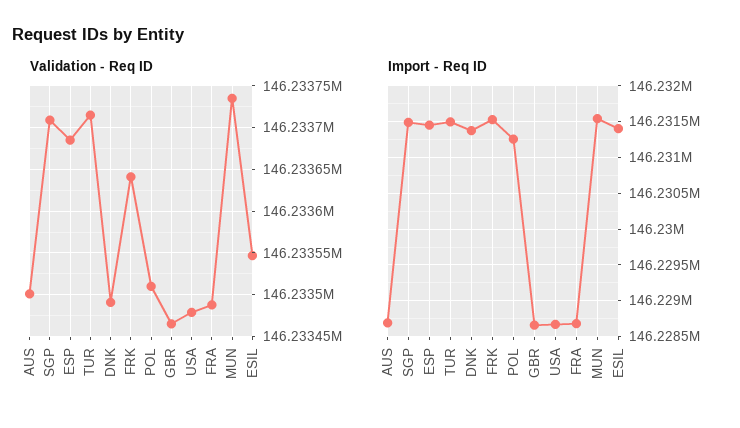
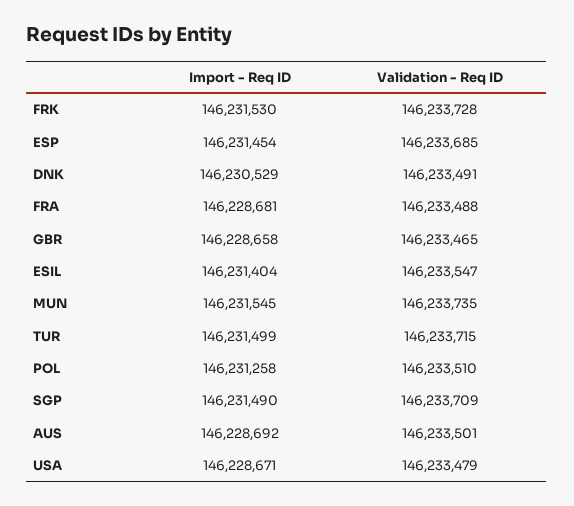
Validation - Req ID, FRK: 146233640 -> 146233728
Import - Req ID, DNK: 146231400 -> 146230529

